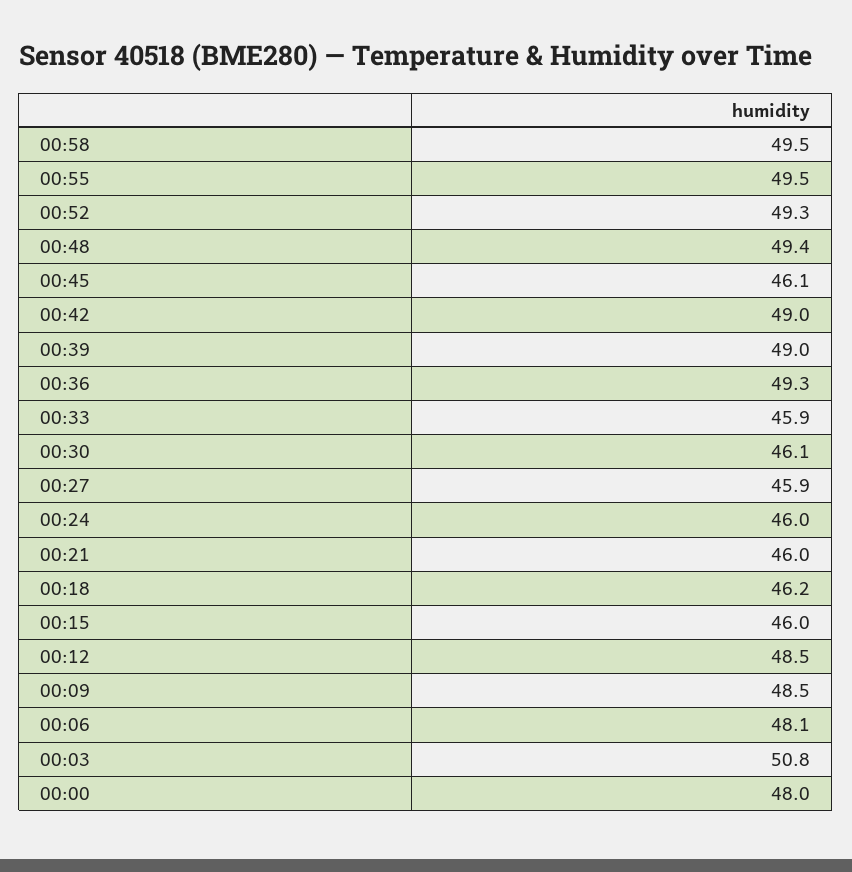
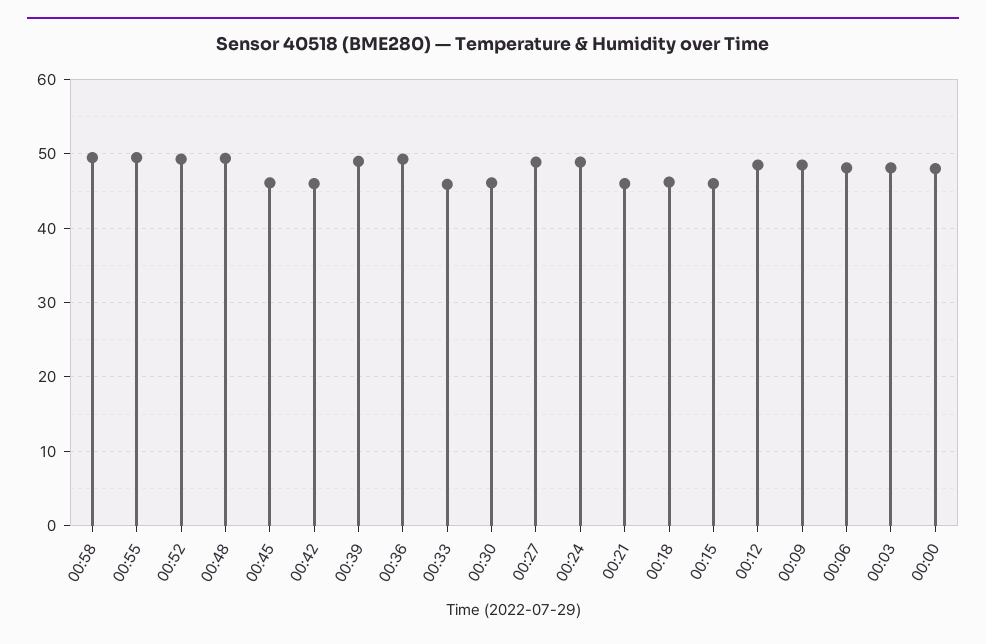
00:42: 49 -> 46
00:27: 45.9 -> 49
00:24: 46 -> 49
00:03: 50.8 -> 48

